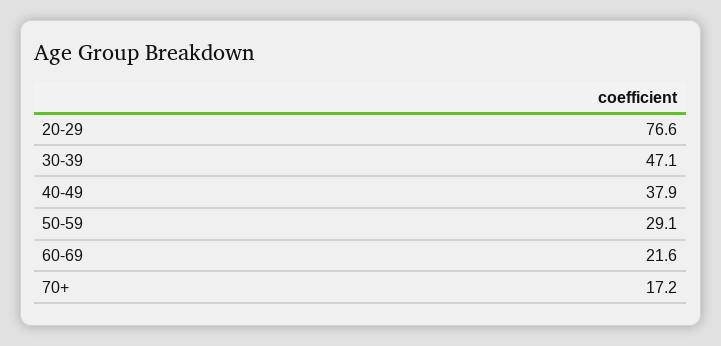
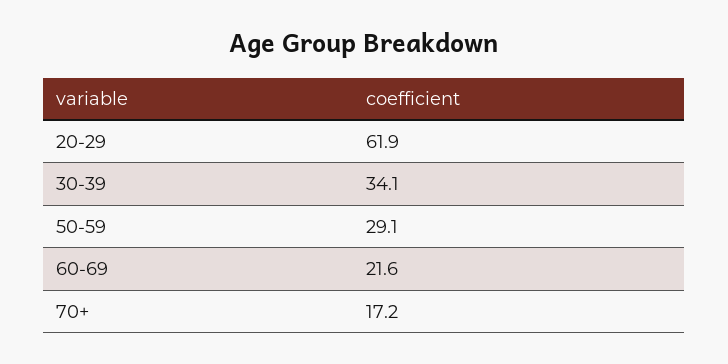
20-29: 76.6 -> 61.9
30-39: 47.1 -> 34.1
40-49: 37.9 -> none

